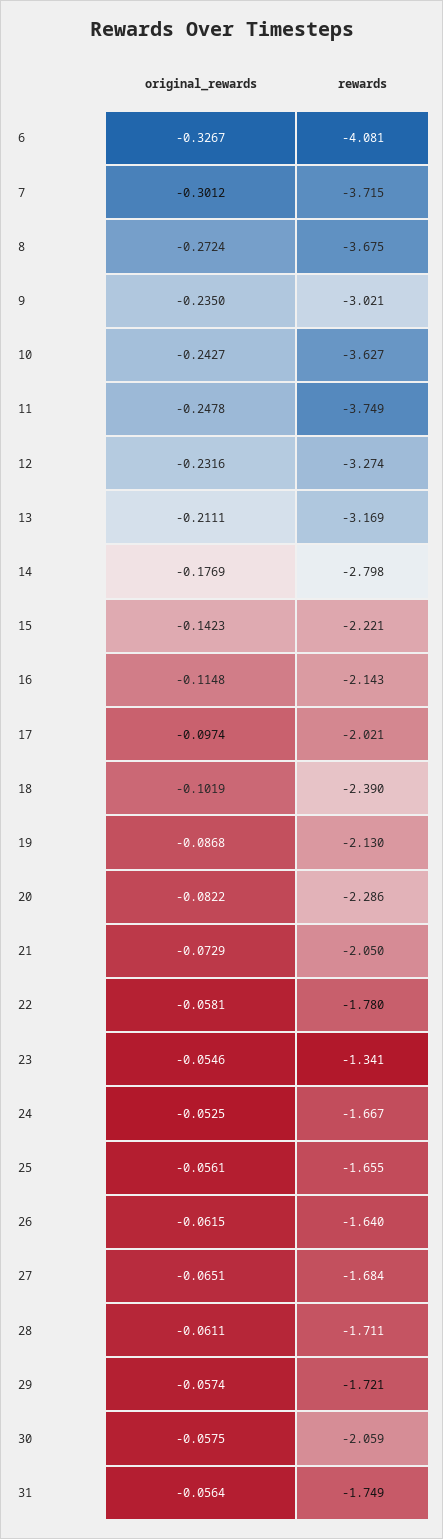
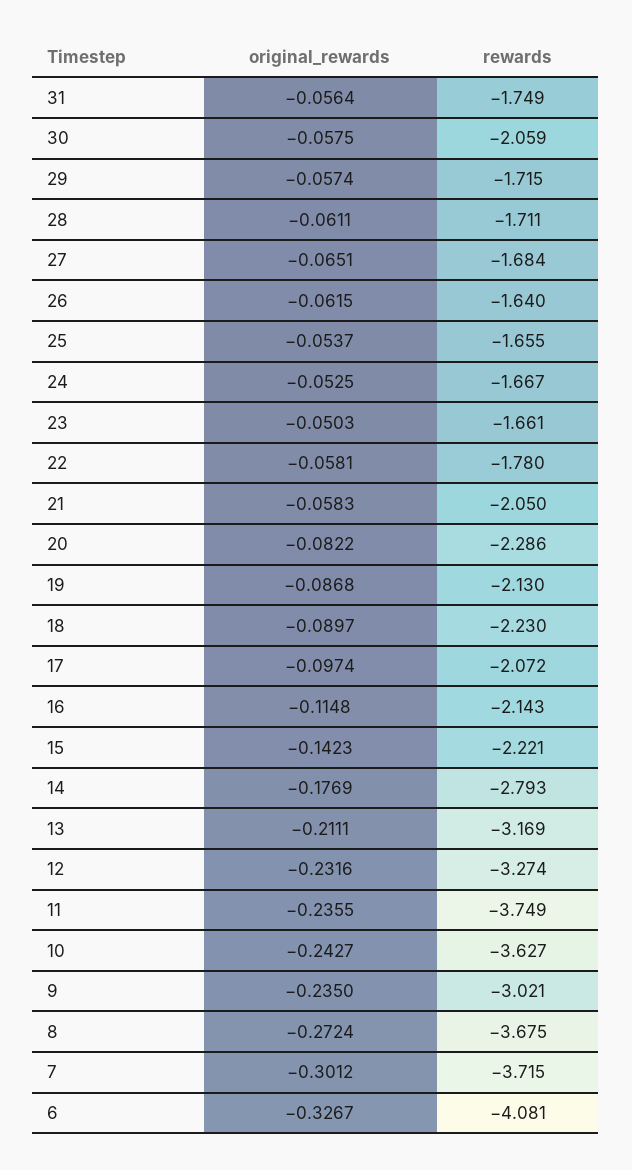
original_rewards, 11: -0.2478 -> -0.2355
rewards, 14: -2.798 -> -2.793
rewards, 17: -2.021 -> -2.072
original_rewards, 18: -0.1019 -> -0.0897
rewards, 18: -2.39 -> -2.23
original_rewards, 21: -0.0729 -> -0.0583
original_rewards, 23: -0.0546 -> -0.0503
rewards, 23: -1.341 -> -1.661
original_rewards, 25: -0.0561 -> -0.0537
rewards, 29: -1.721 -> -1.715

